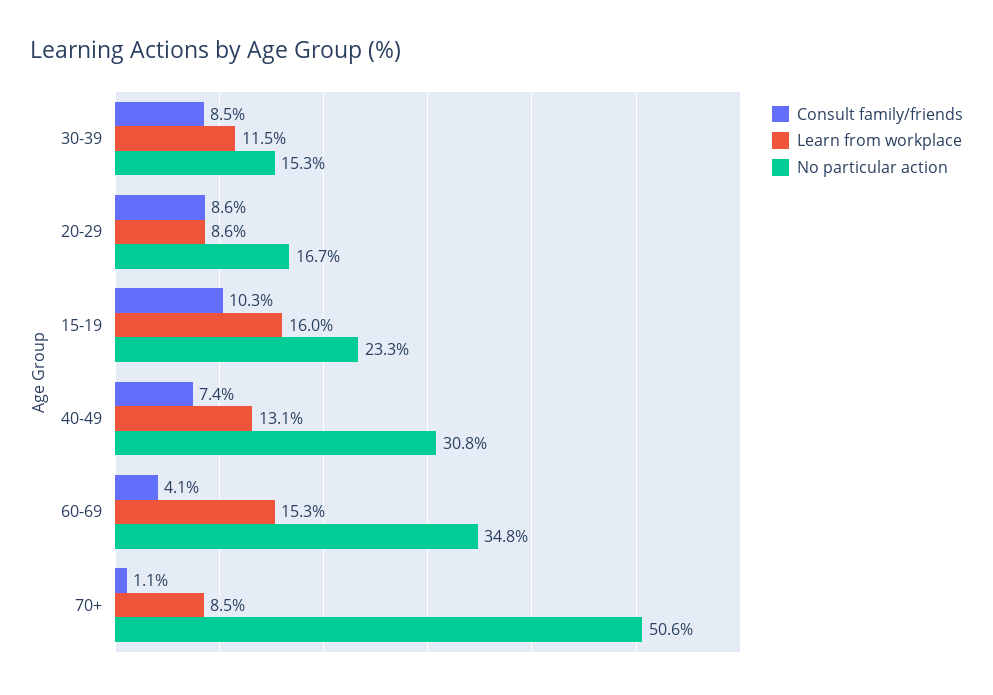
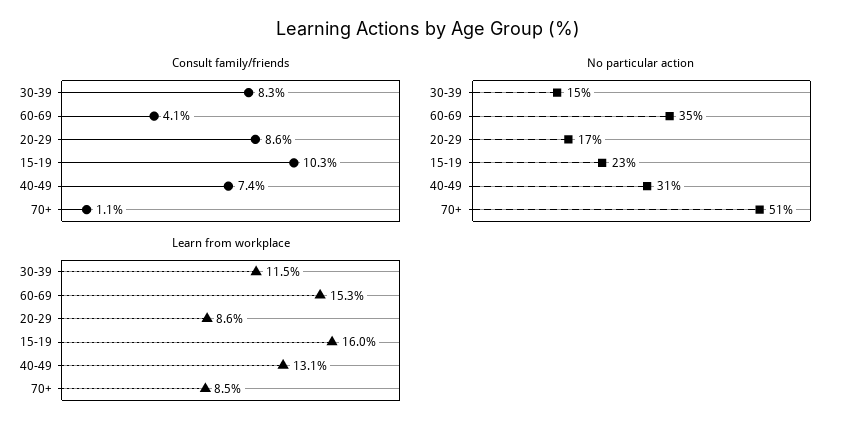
Consult family/friends, 30-39: 8.5 -> 8.3

